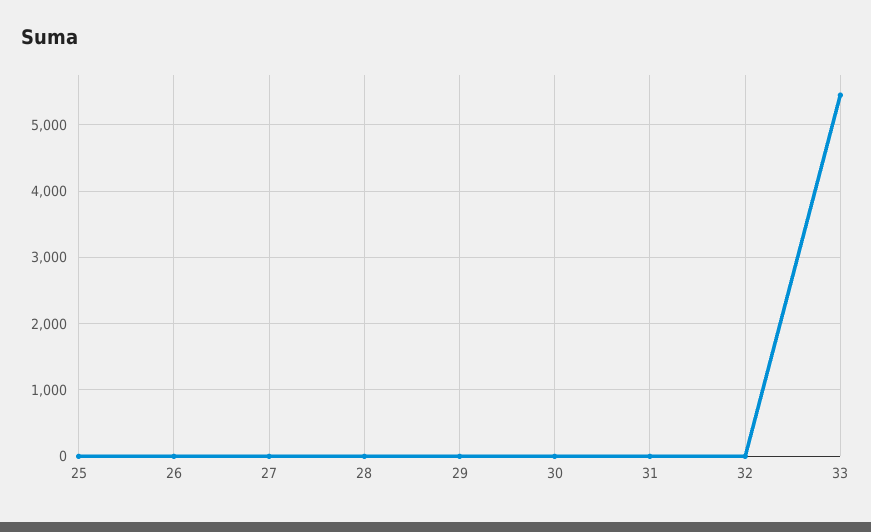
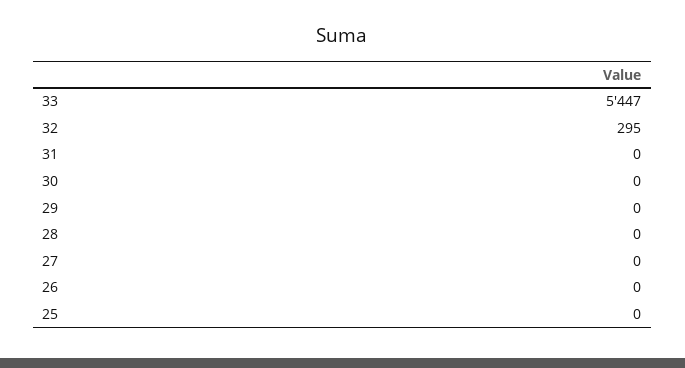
32: 0 -> 295

